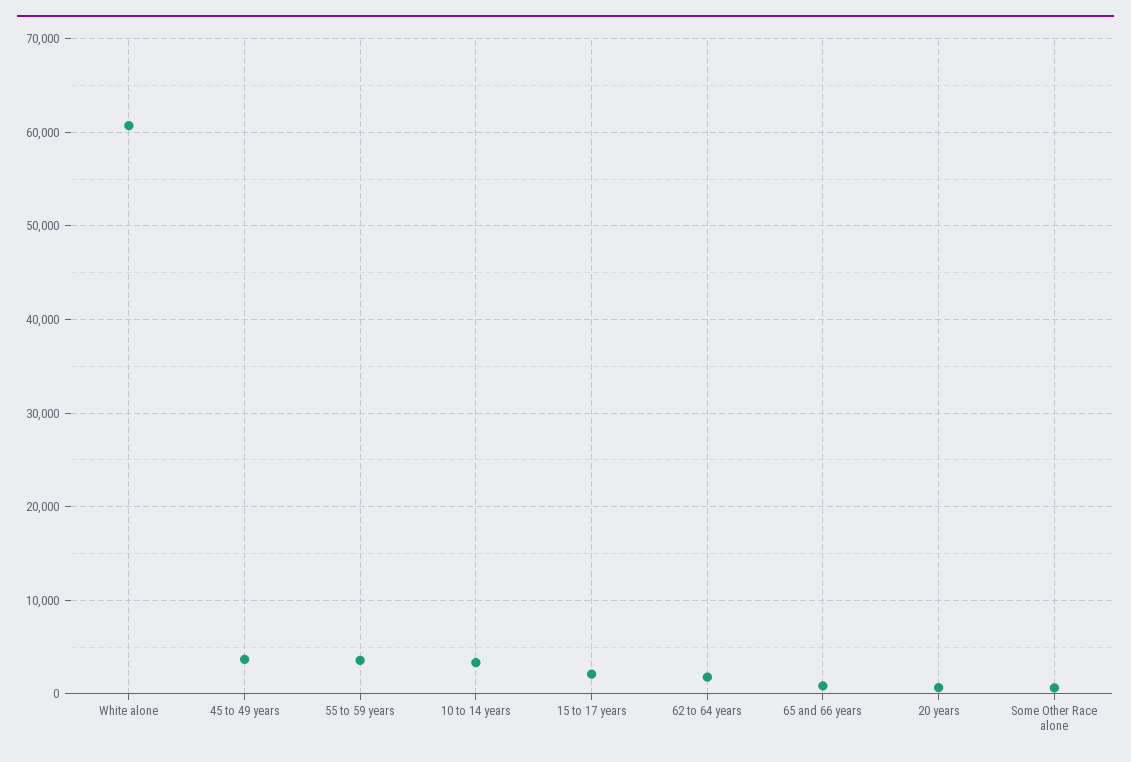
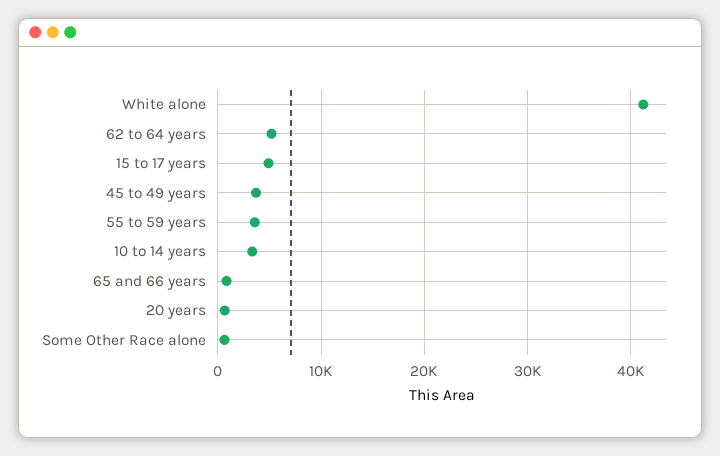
White alone: 61000 -> 41000
15 to 17 years: 2000 -> 5000
62 to 64 years: 2000 -> 5000

